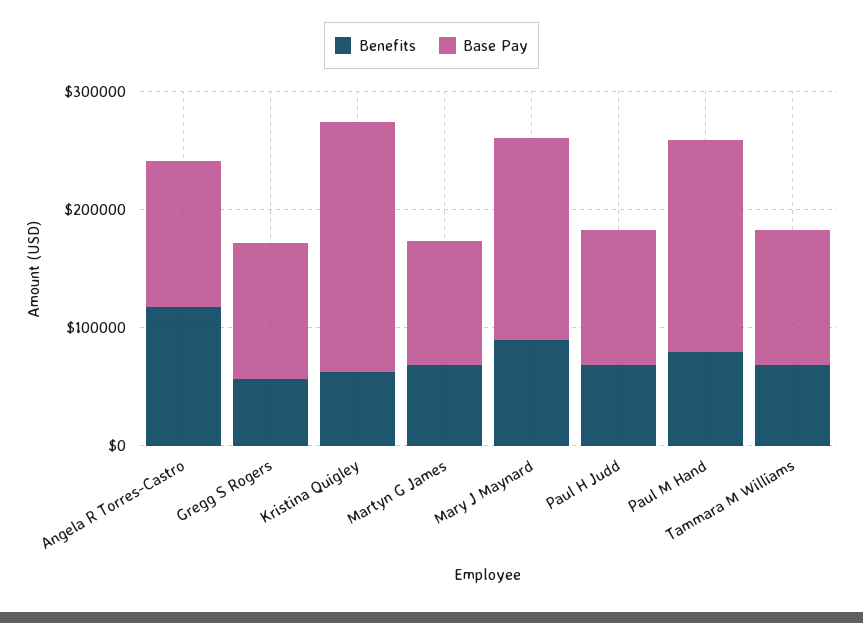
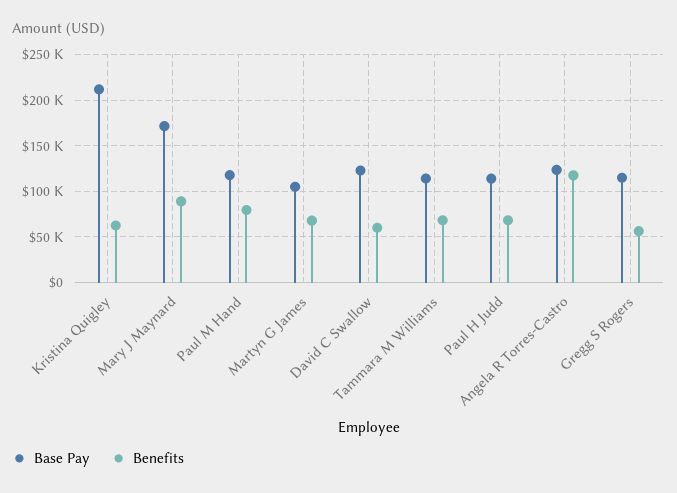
Base Pay, Paul M Hand: 180000 -> 120000
Base Pay, David C Swallow: none -> 120000
Benefits, David C Swallow: none -> 60000

